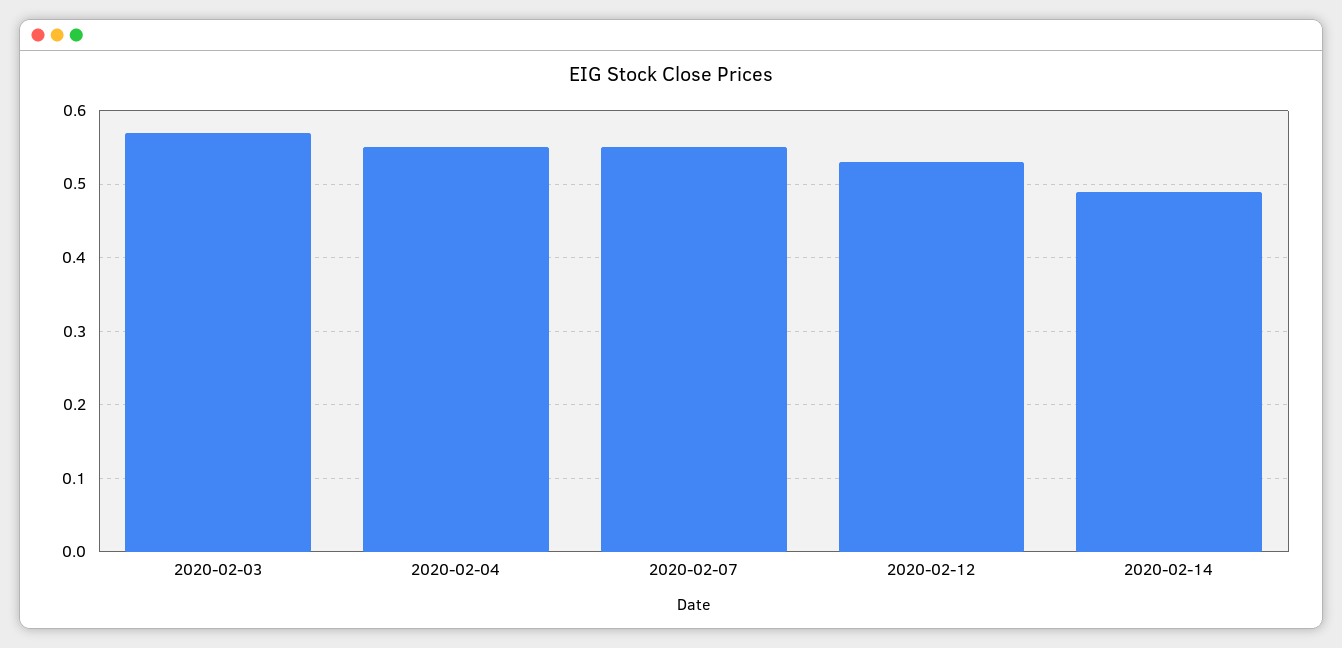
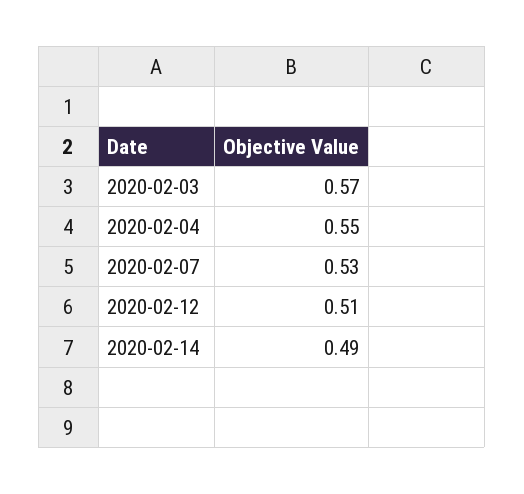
2020-02-07: 0.55 -> 0.53
2020-02-12: 0.53 -> 0.51

